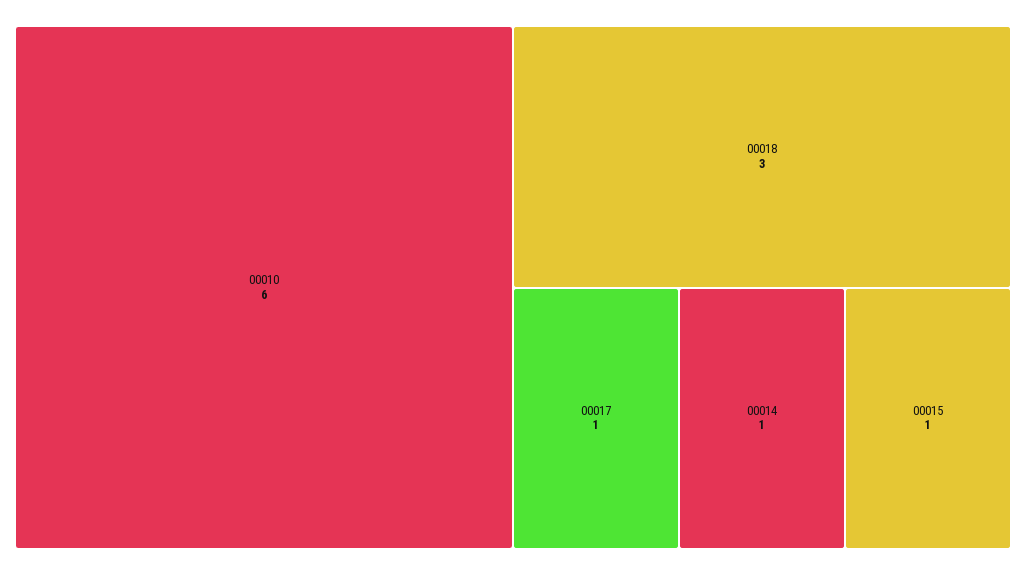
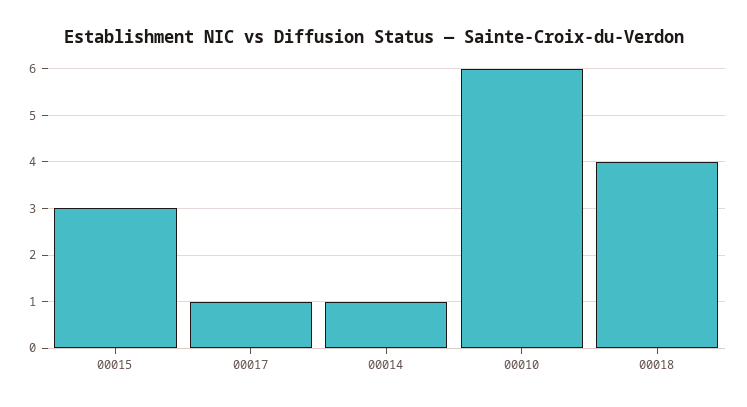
00018: 3 -> 4
00015: 1 -> 3

